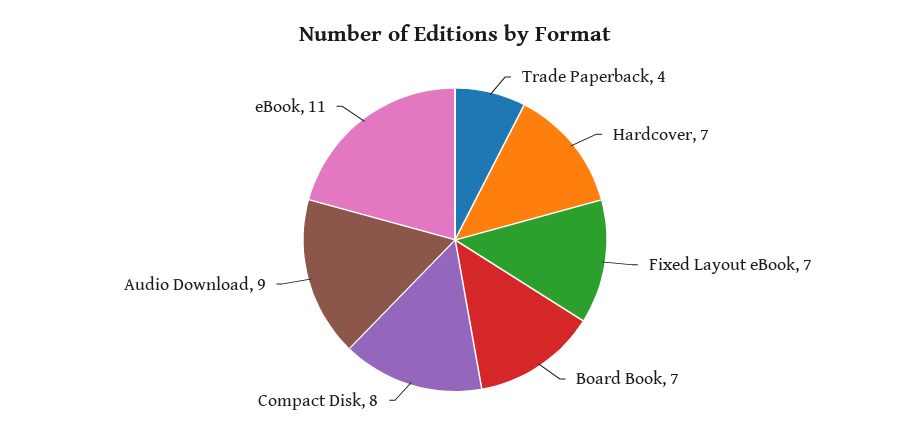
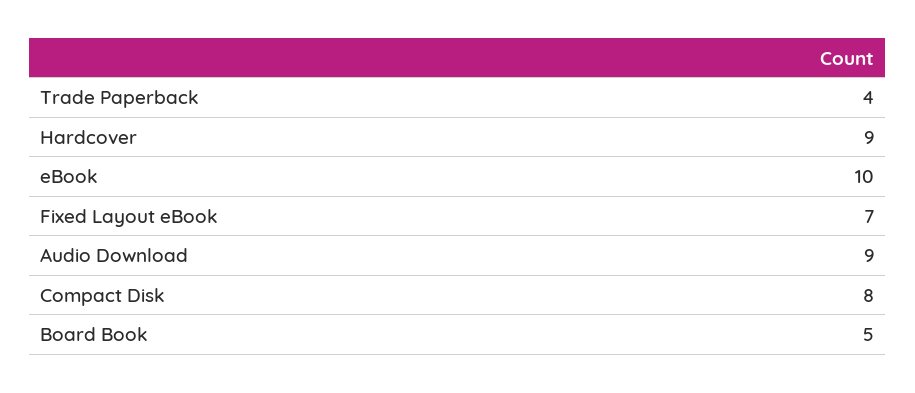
Hardcover: 7 -> 9
Board Book: 7 -> 5
eBook: 11 -> 10

